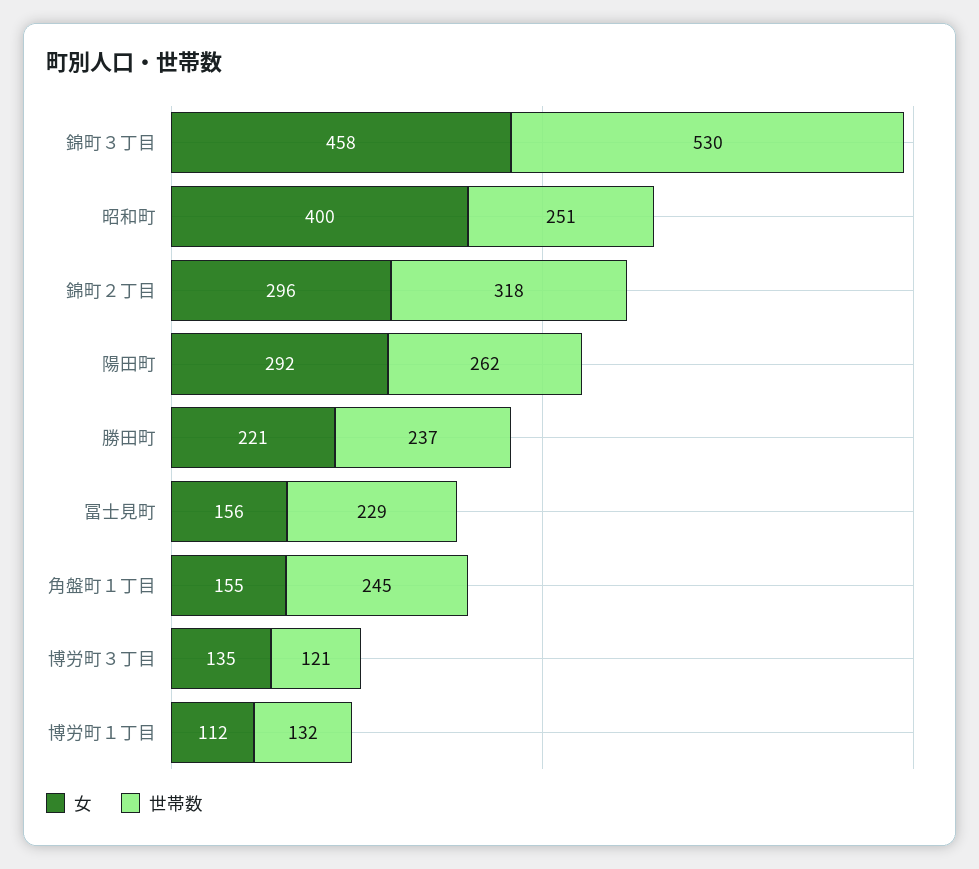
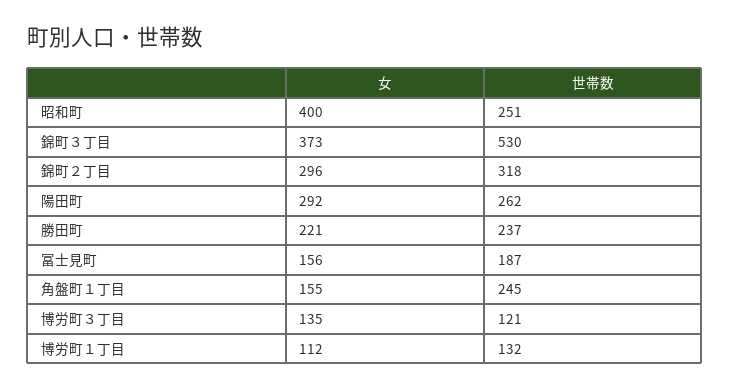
女, 錦町３丁目: 458 -> 373
世帯数, 冨士見町: 229 -> 187

